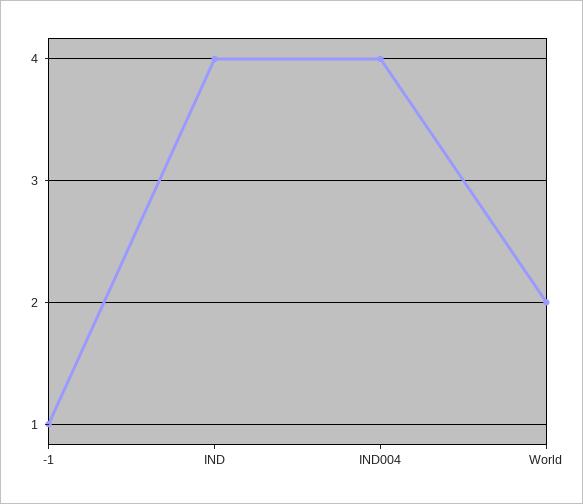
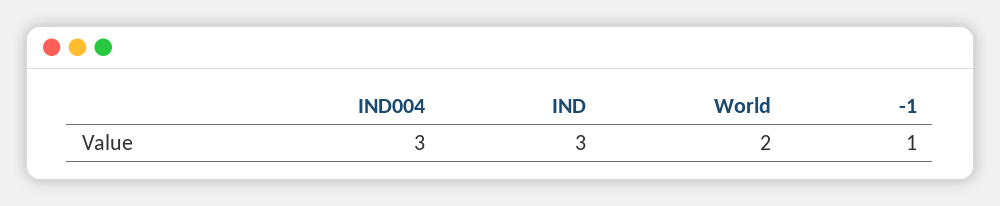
IND: 4 -> 3
IND004: 4 -> 3

